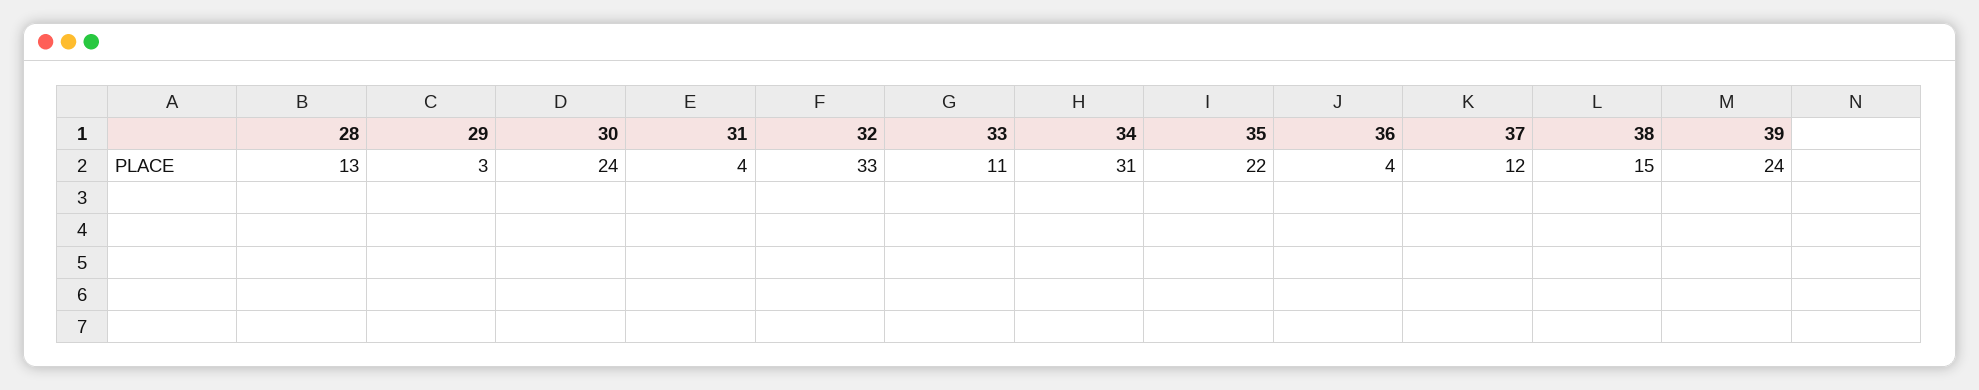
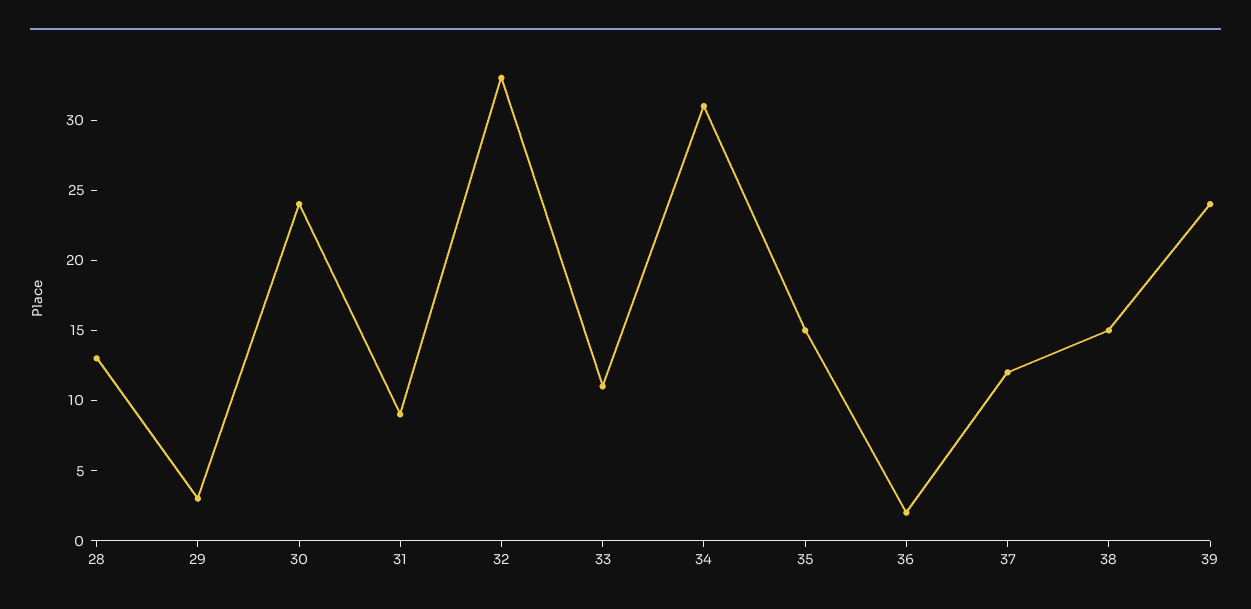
31: 4 -> 9
35: 22 -> 15
36: 4 -> 2

